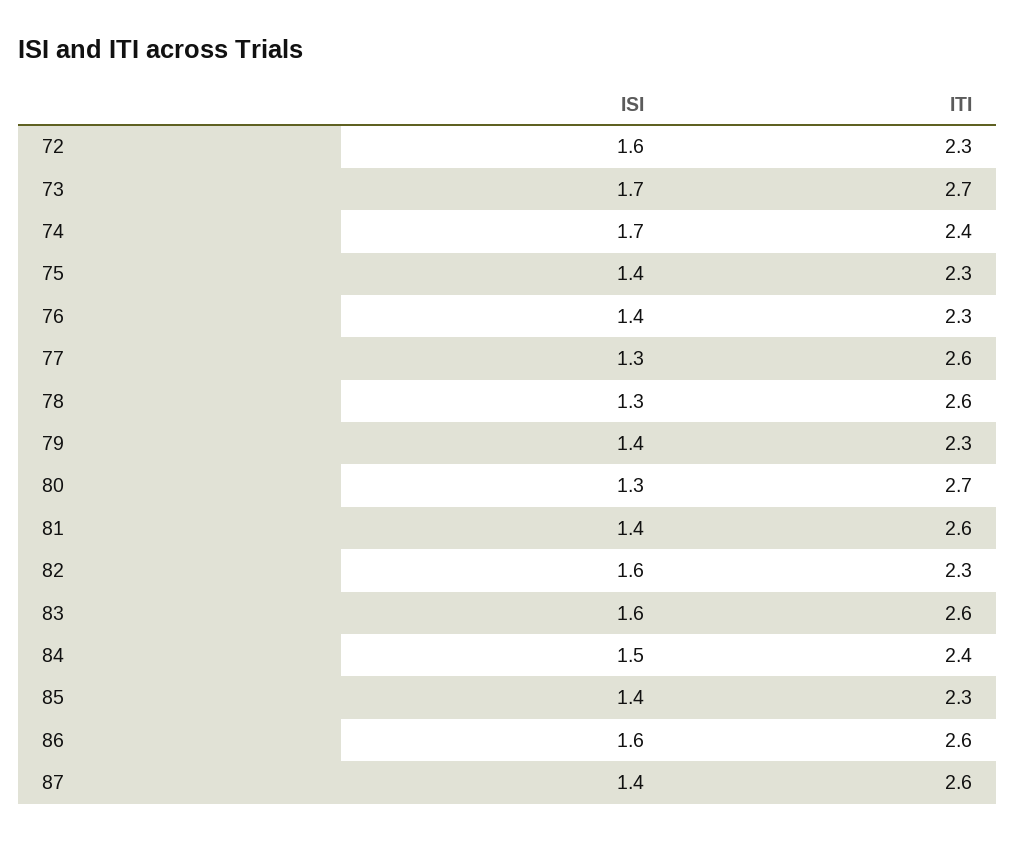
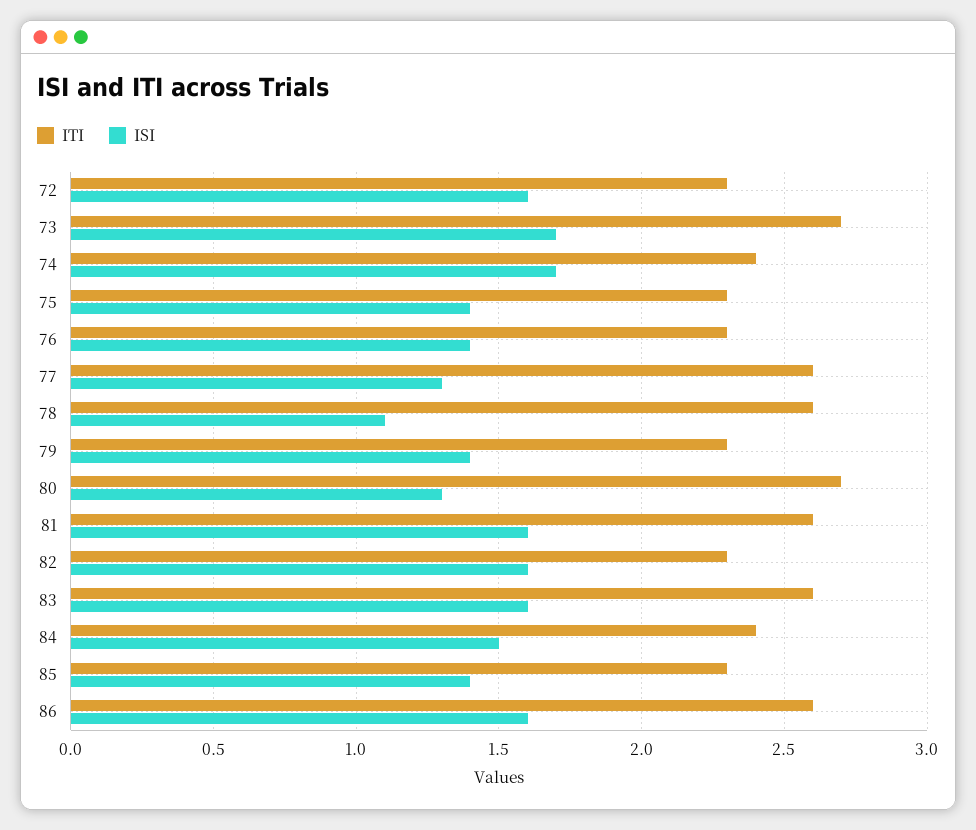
ISI, 78: 1.3 -> 1.1
ISI, 81: 1.4 -> 1.6
ISI, 87: 1.4 -> none
ITI, 87: 2.6 -> none

